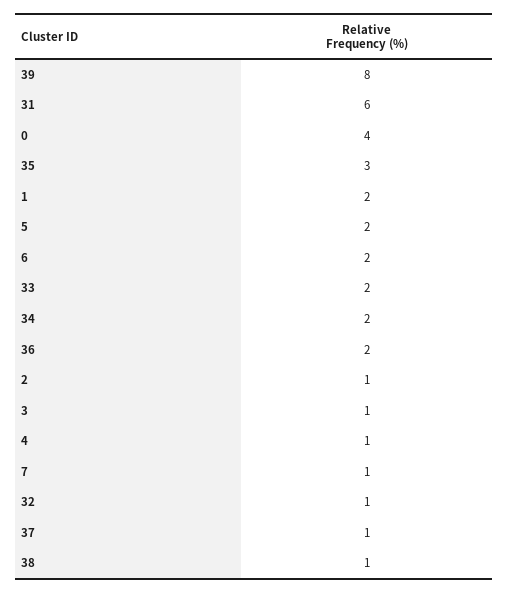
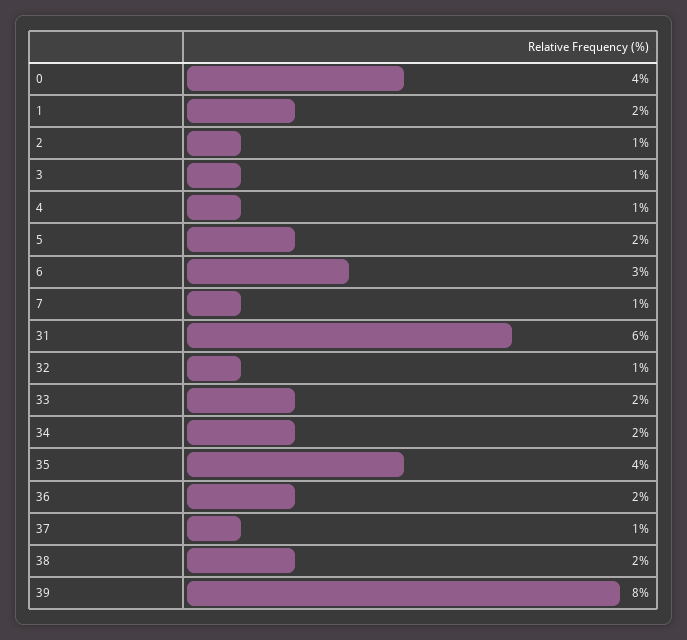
35: 3 -> 4
6: 2 -> 3
38: 1 -> 2

